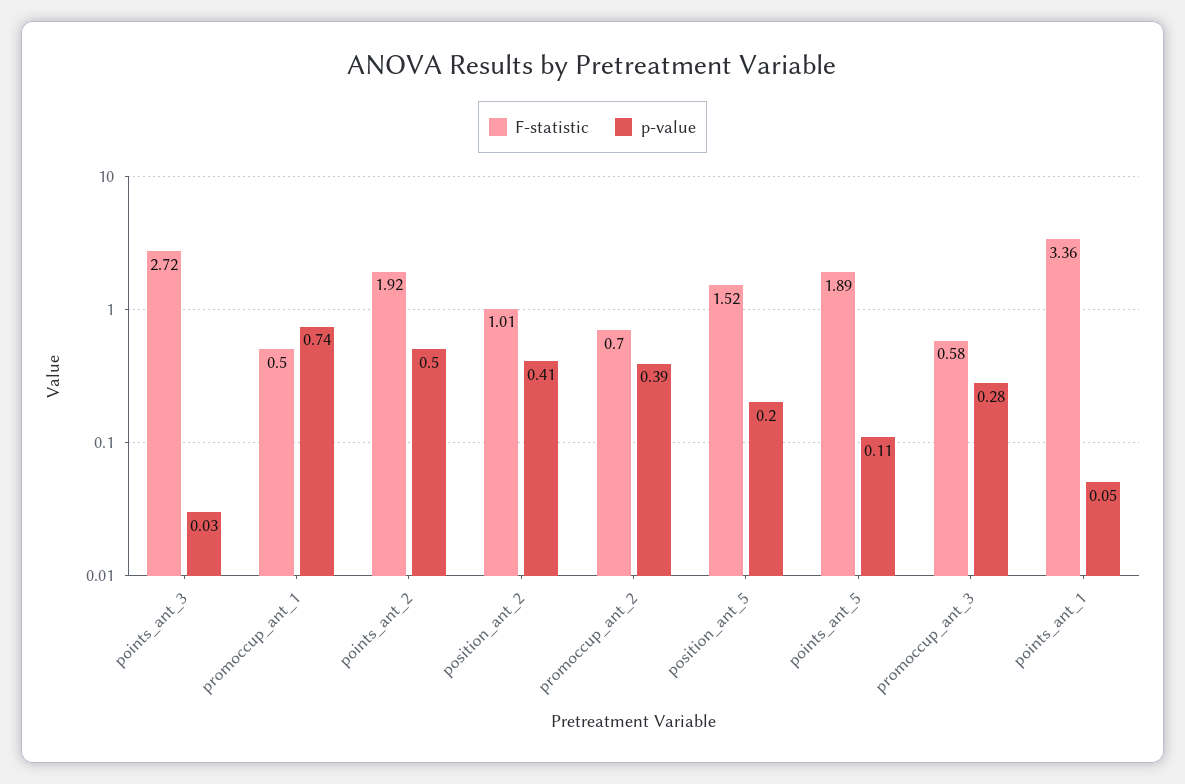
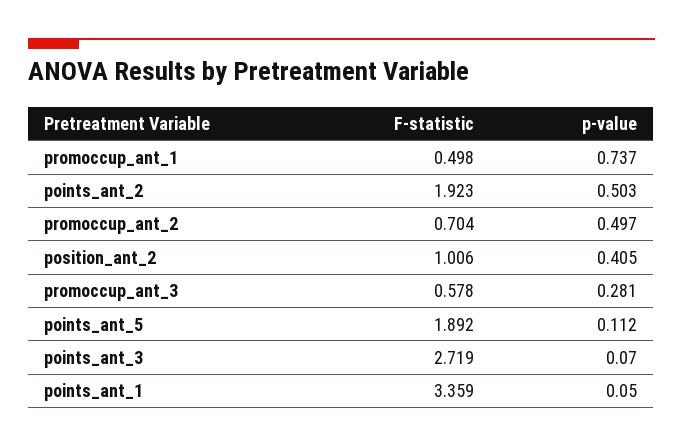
p-value, points_ant_3: 0.03 -> 0.07
p-value, promoccup_ant_2: 0.39 -> 0.497
F-statistic, position_ant_5: 1.52 -> none
p-value, position_ant_5: 0.2 -> none

